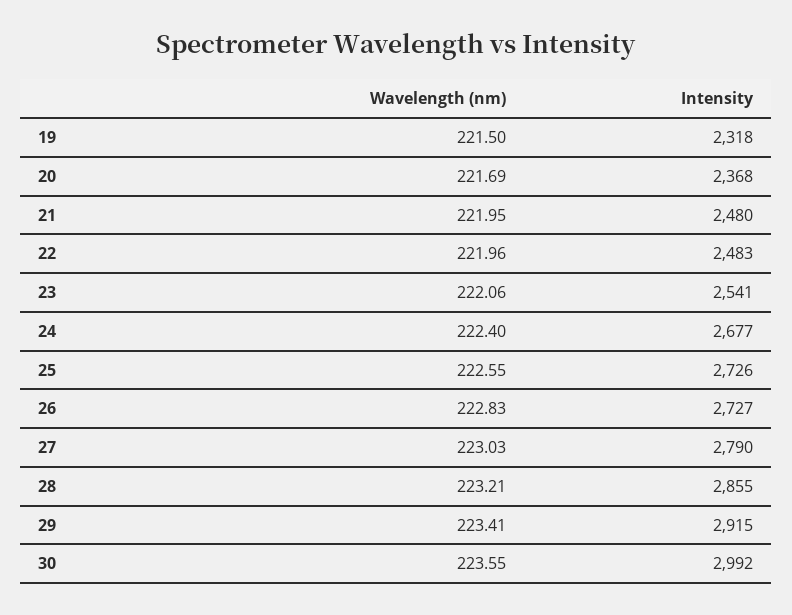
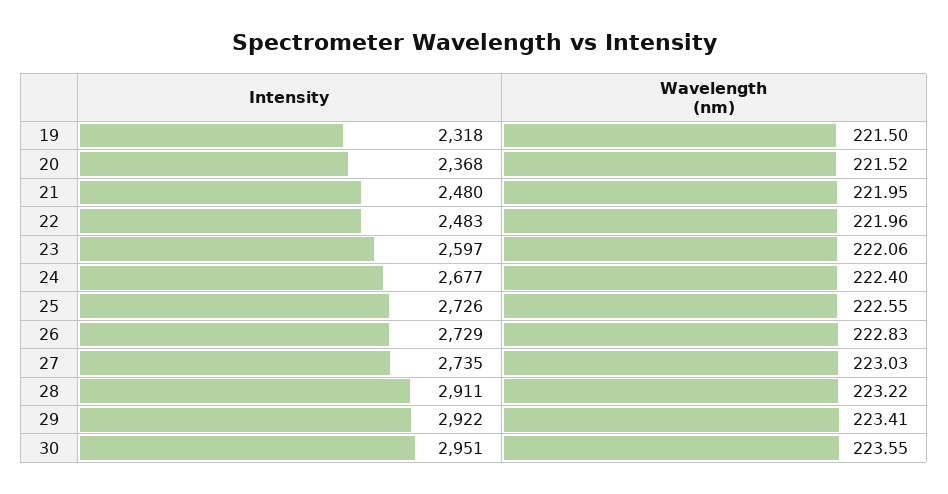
Wavelength (nm), 20: 221.69 -> 221.52
Intensity, 23: 2541 -> 2597
Intensity, 26: 2727 -> 2729
Intensity, 27: 2790 -> 2735
Wavelength (nm), 28: 223.21 -> 223.22
Intensity, 28: 2855 -> 2911
Intensity, 29: 2915 -> 2922
Intensity, 30: 2992 -> 2951

